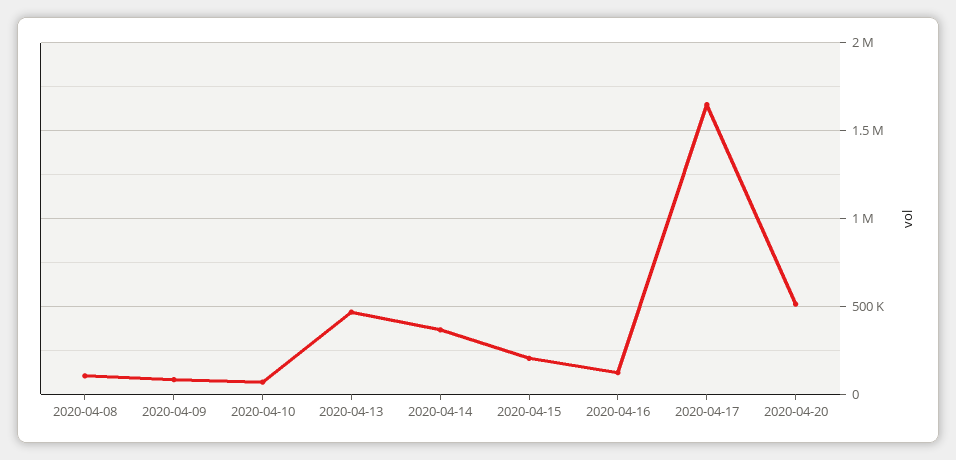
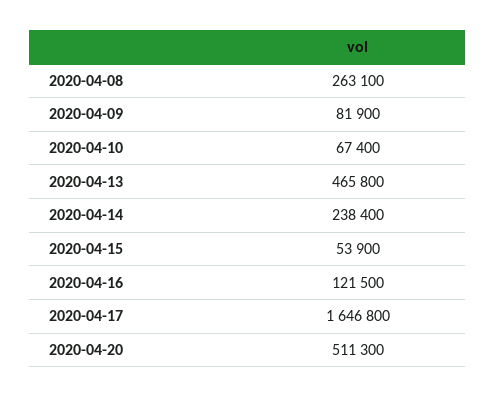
2020-04-08: 100000 -> 263100
2020-04-14: 350000 -> 238400
2020-04-15: 200000 -> 53900

